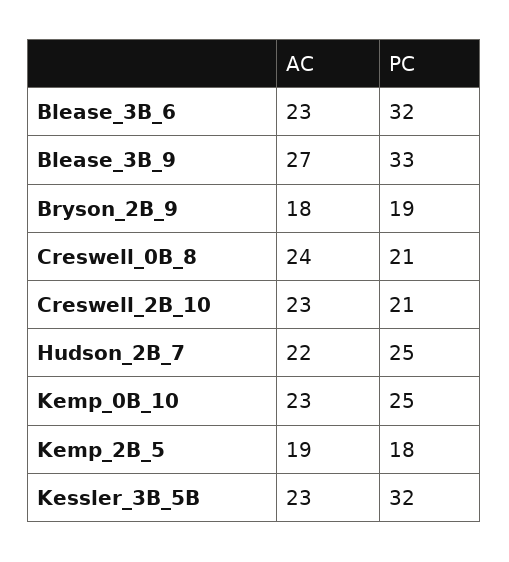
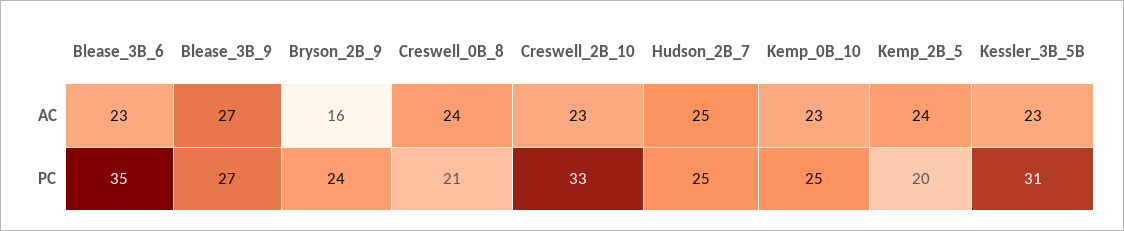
PC, Blease_3B_6: 32 -> 35
PC, Blease_3B_9: 33 -> 27
AC, Bryson_2B_9: 18 -> 16
PC, Bryson_2B_9: 19 -> 24
PC, Creswell_2B_10: 21 -> 33
AC, Hudson_2B_7: 22 -> 25
AC, Kemp_2B_5: 19 -> 24
PC, Kemp_2B_5: 18 -> 20
PC, Kessler_3B_5B: 32 -> 31

